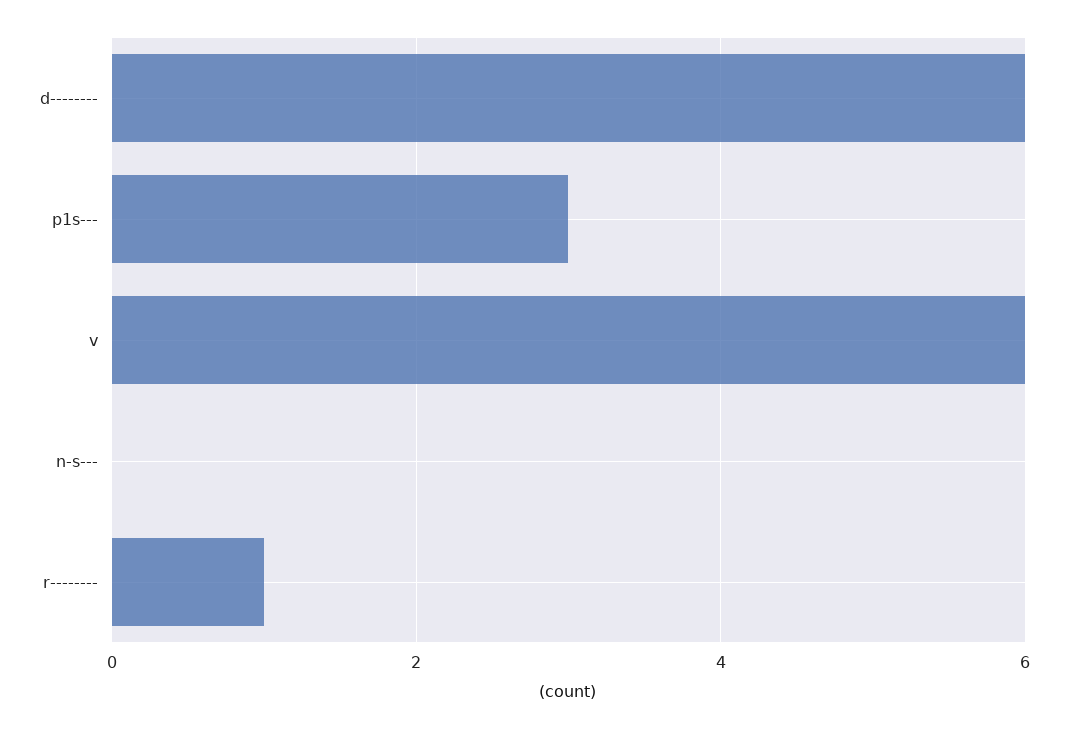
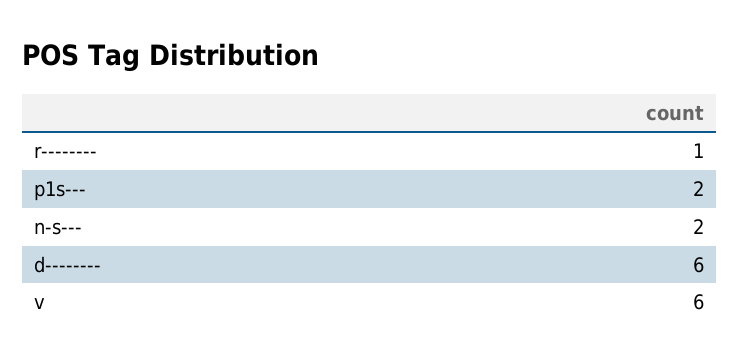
p1s---: 3 -> 2
n-s---: 0 -> 2

